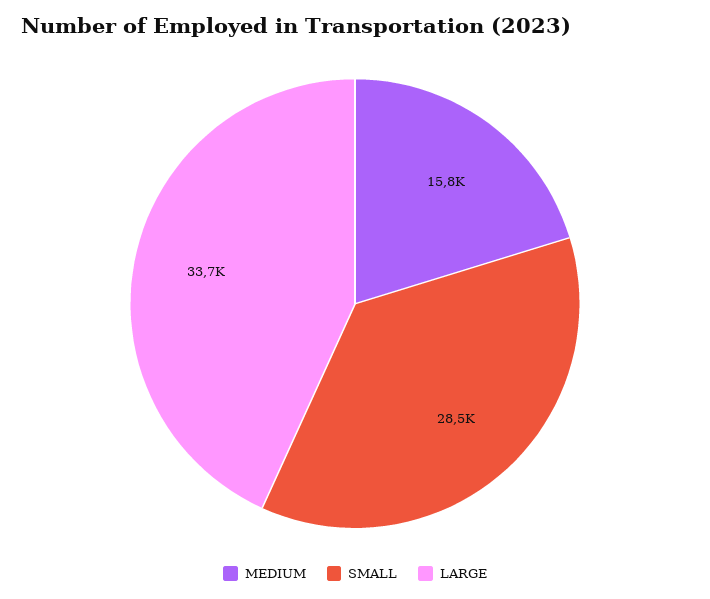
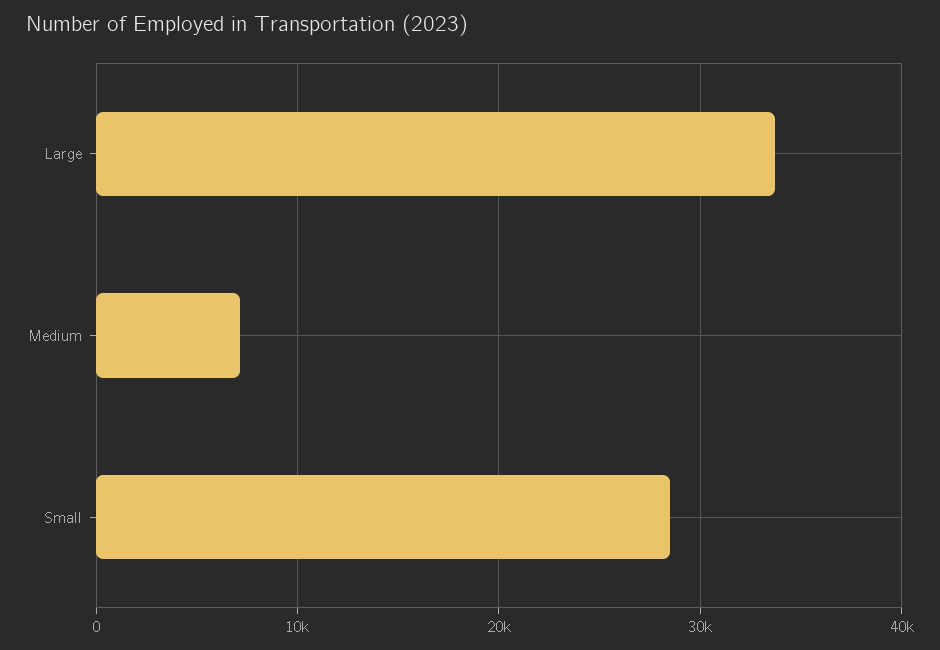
MEDIUM: 15800 -> 7000

